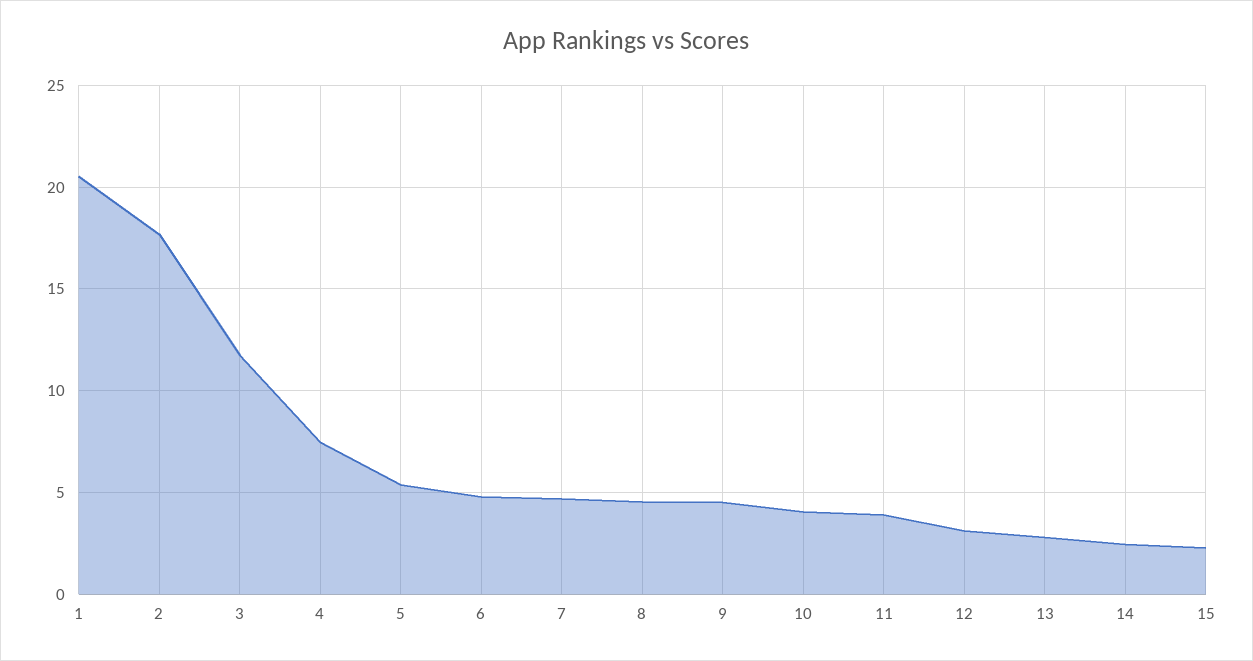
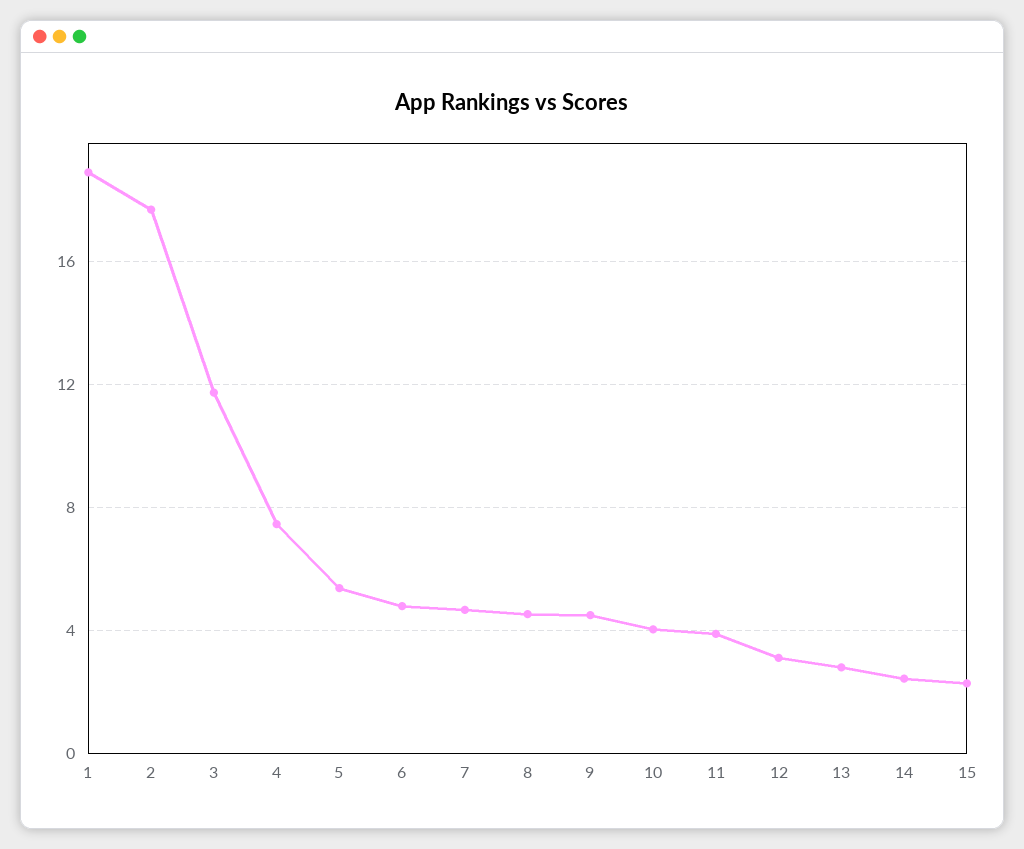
1: 20.5 -> 19

